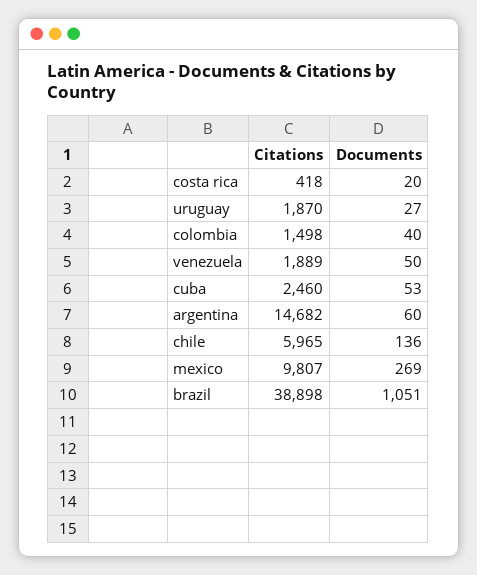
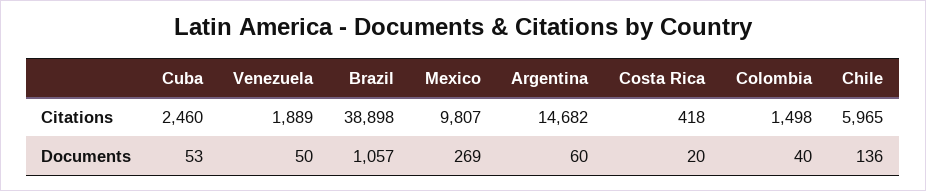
Citations, uruguay: 1870 -> none
Documents, uruguay: 27 -> none
Documents, brazil: 1051 -> 1057

